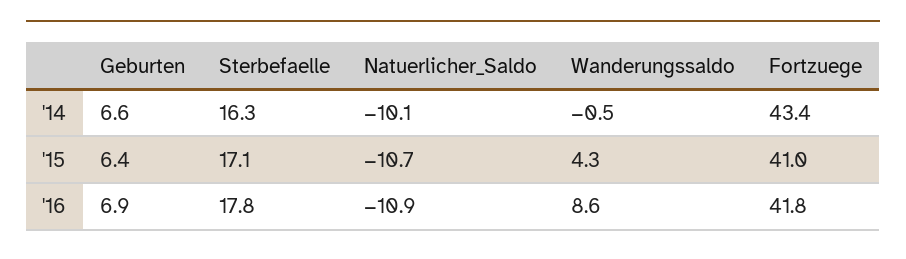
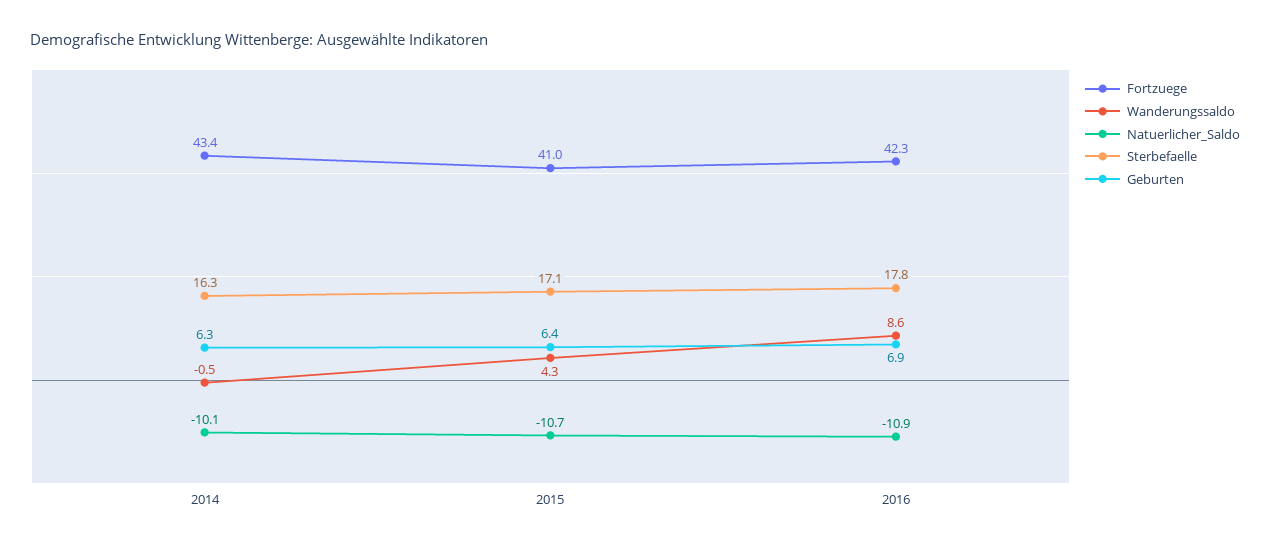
Geburten, '14: 6.6 -> 6.3
Fortzuege, '16: 41.8 -> 42.3

